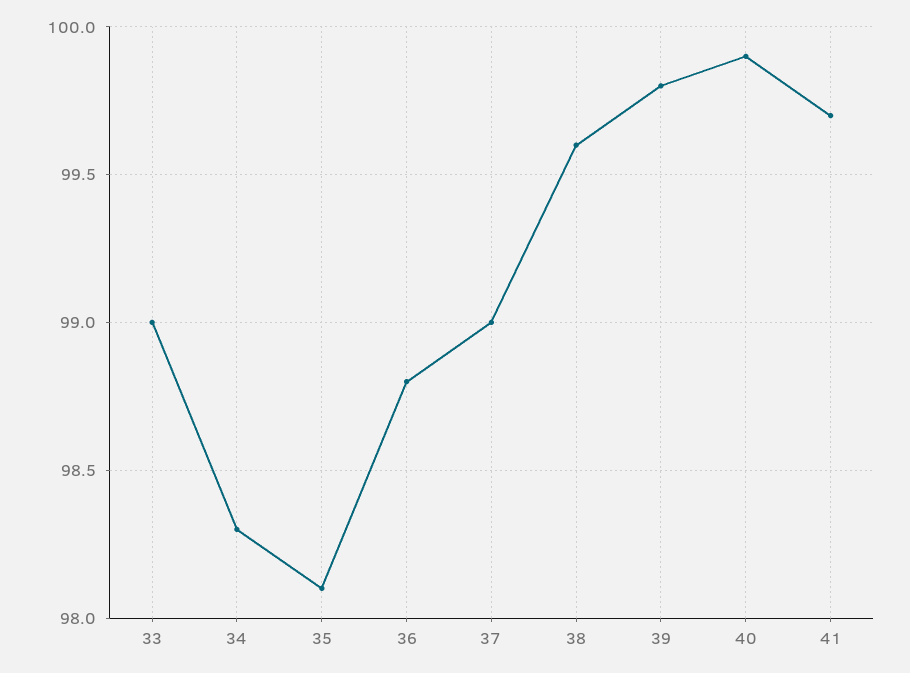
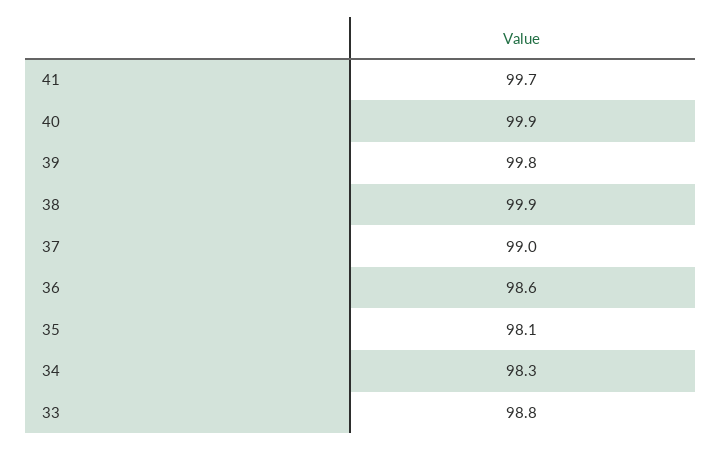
33: 99 -> 98.8
36: 98.8 -> 98.6
38: 99.6 -> 99.9

